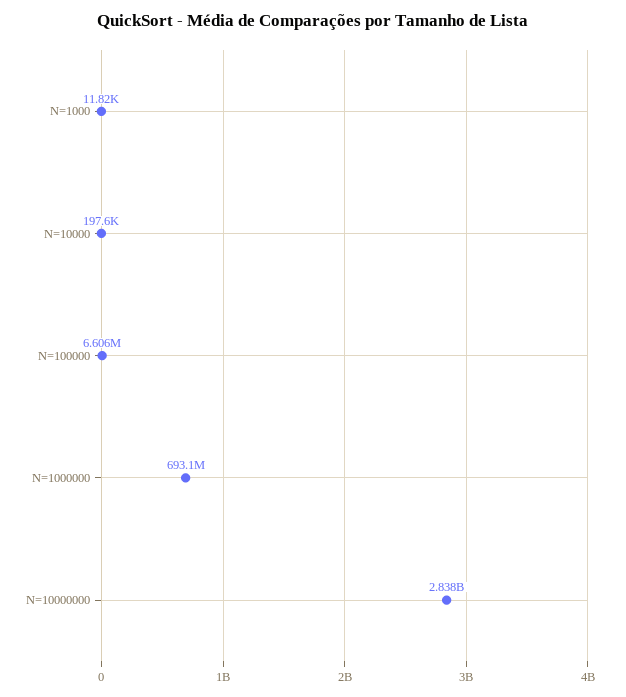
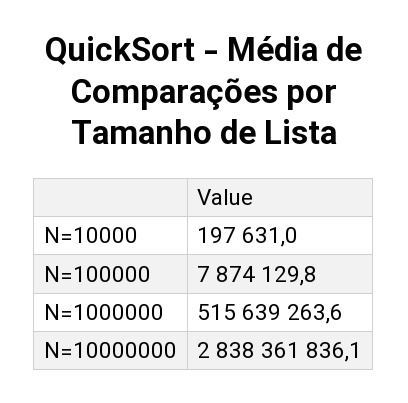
N=1000: 11820 -> none
N=100000: 6606000 -> 7874129.8
N=1000000: 693100000 -> 515639263.6

